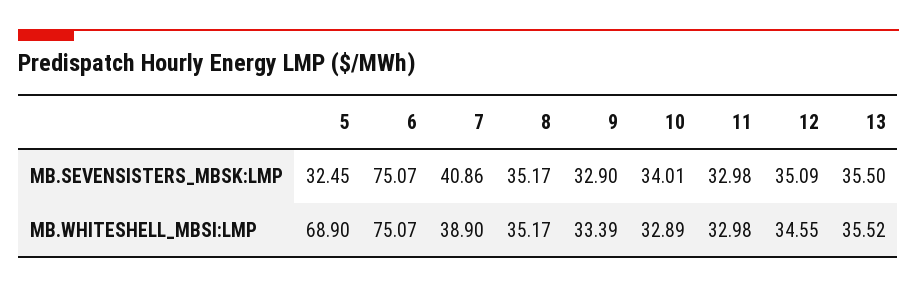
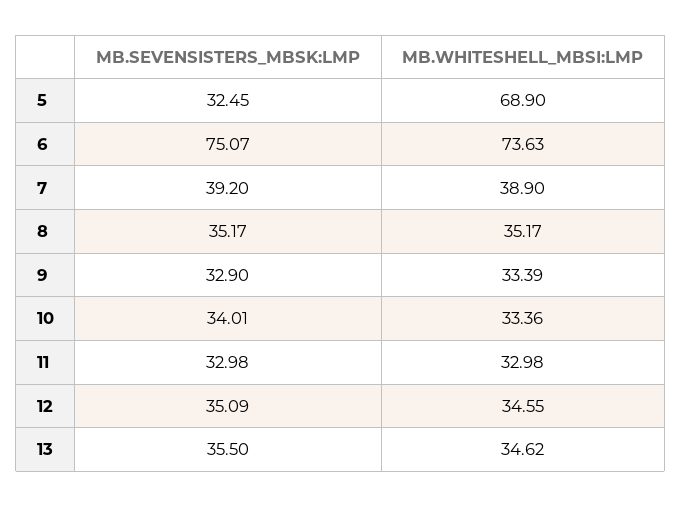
7, MB.SEVENSISTERS_MBSK:LMP: 40.86 -> 39.2
6, MB.WHITESHELL_MBSI:LMP: 75.07 -> 73.63
10, MB.WHITESHELL_MBSI:LMP: 32.89 -> 33.36
13, MB.WHITESHELL_MBSI:LMP: 35.52 -> 34.62

